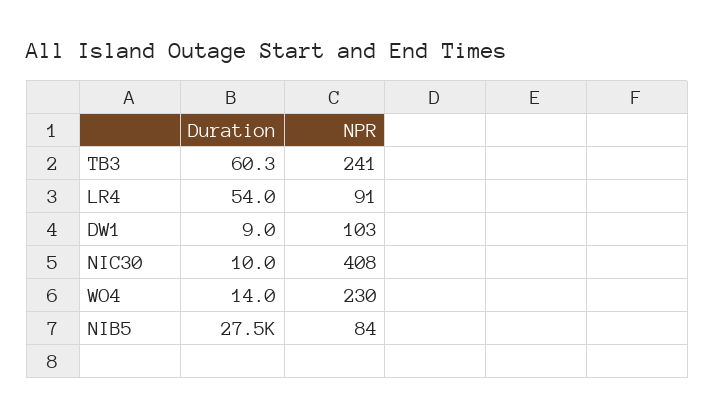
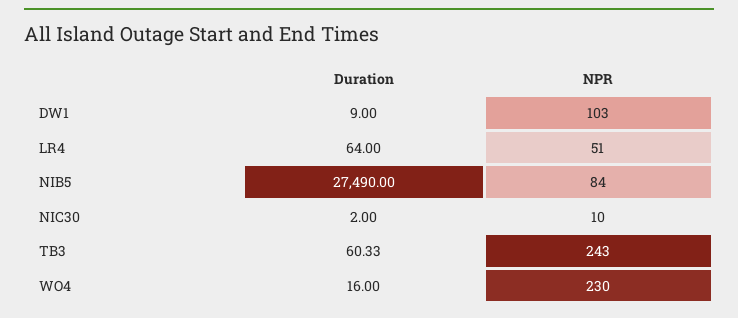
NPR, TB3: 241 -> 243
Duration, LR4: 54 -> 64
NPR, LR4: 91 -> 51
Duration, NIC30: 10 -> 2
NPR, NIC30: 408 -> 10
Duration, WO4: 14 -> 16

